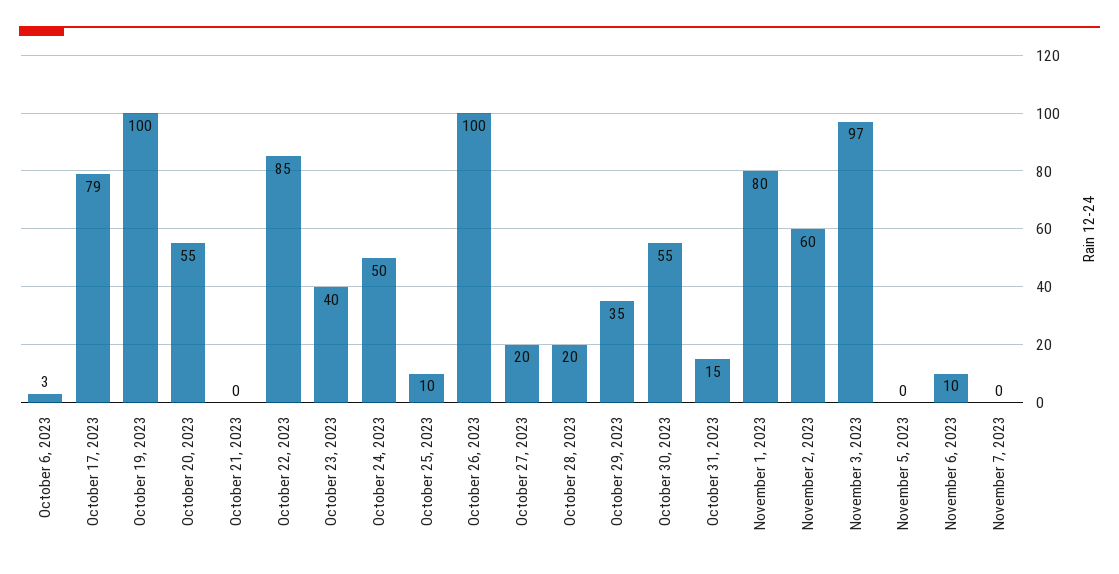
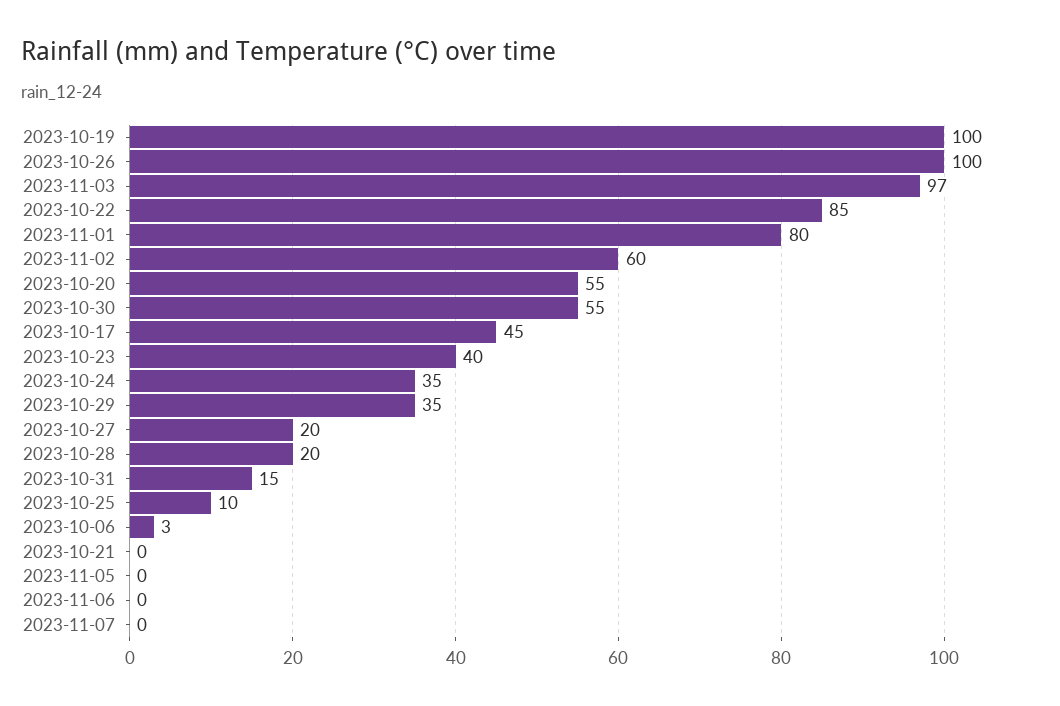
October 17, 2023: 79 -> 45
October 24, 2023: 50 -> 35
November 6, 2023: 10 -> 0

